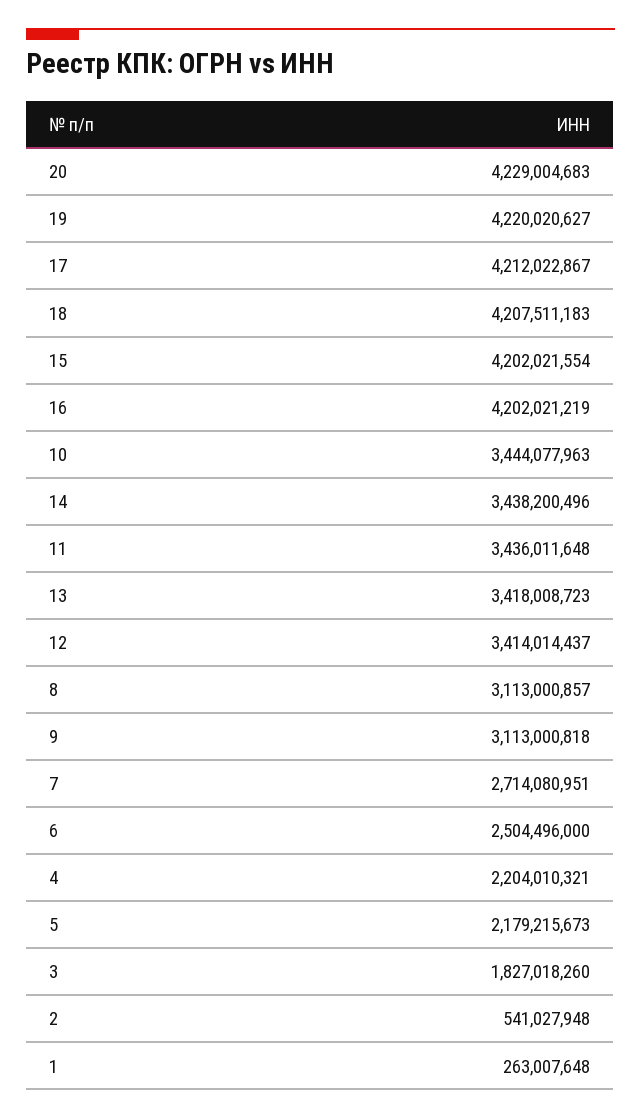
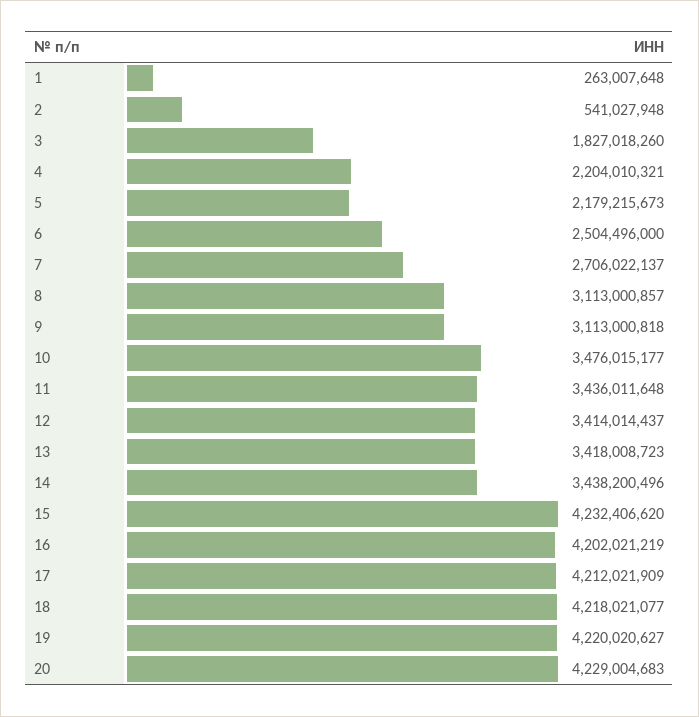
17: 4212022867 -> 4212021909
18: 4207511183 -> 4218021077
15: 4202021554 -> 4232406620
10: 3444077963 -> 3476015177
7: 2714080951 -> 2706022137

